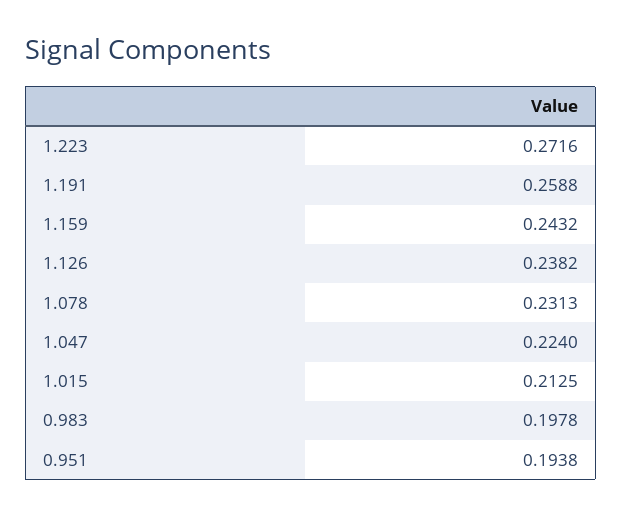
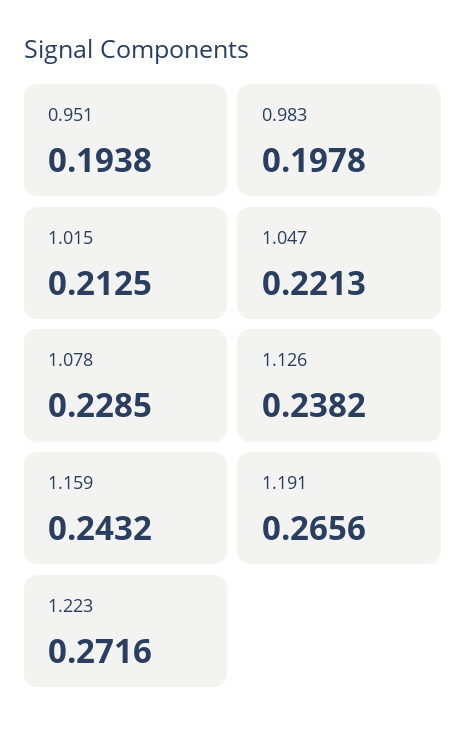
1.191: 0.2588 -> 0.2656
1.078: 0.2313 -> 0.2285
1.047: 0.224 -> 0.2213

